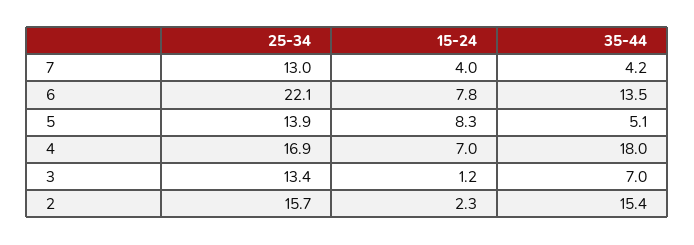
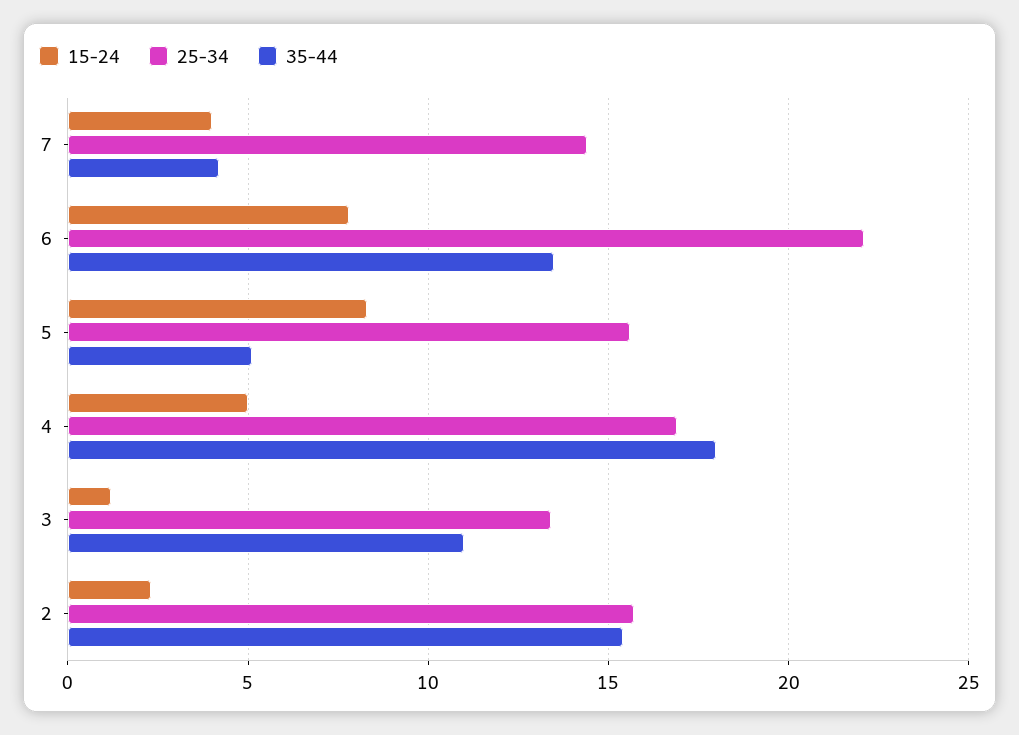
25-34, 7: 13 -> 14.5
25-34, 5: 13.9 -> 15.5
15-24, 4: 7 -> 5
35-44, 3: 7 -> 11

